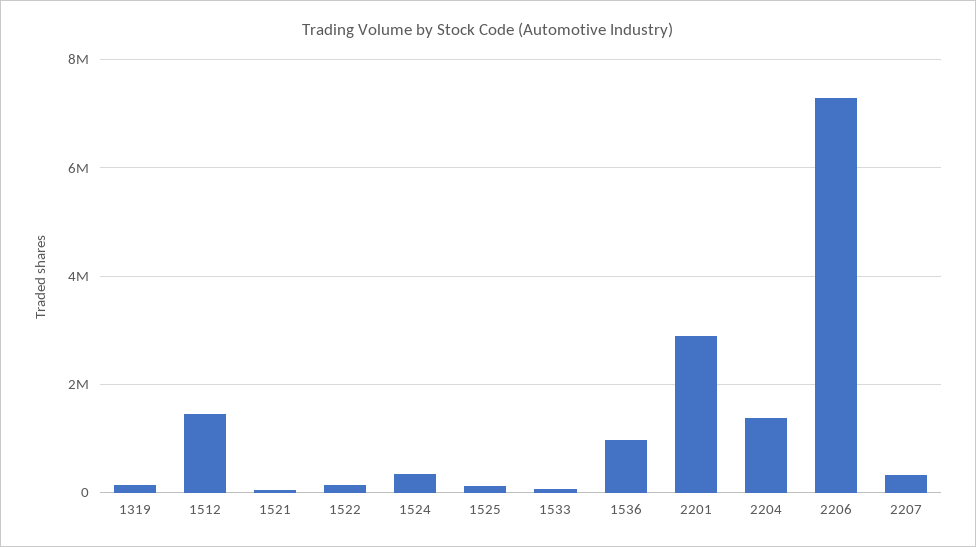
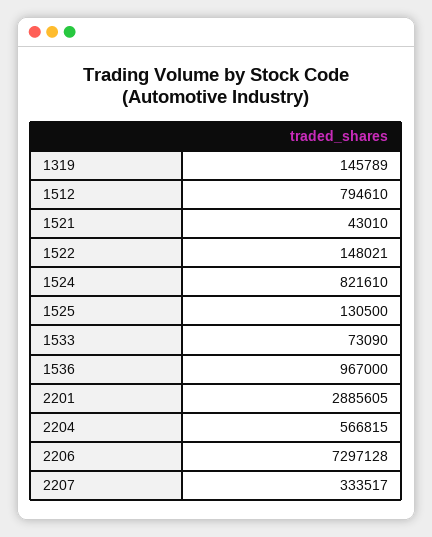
1512: 1400000 -> 794610
1524: 400000 -> 821610
2204: 1400000 -> 566815

